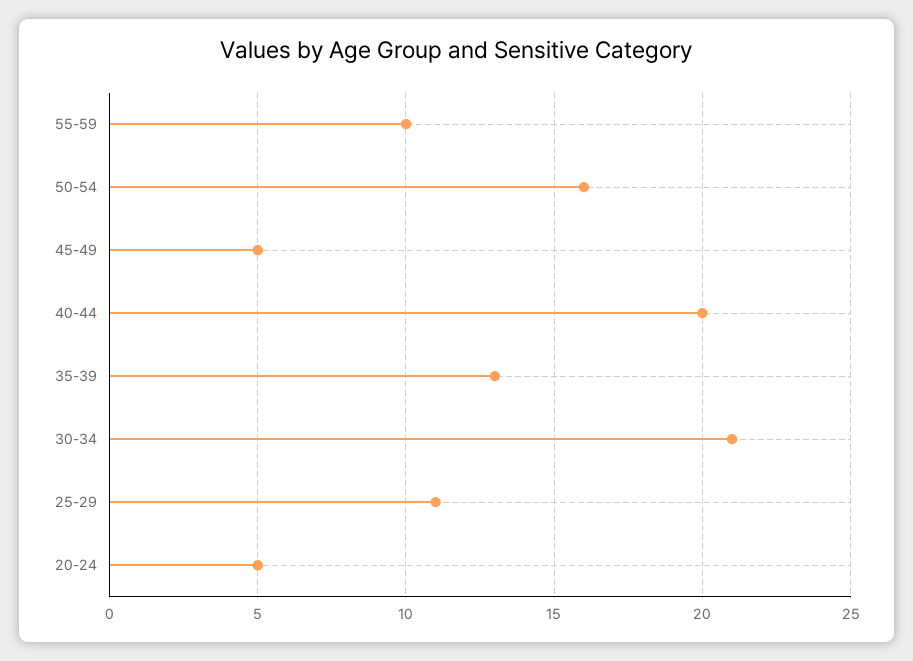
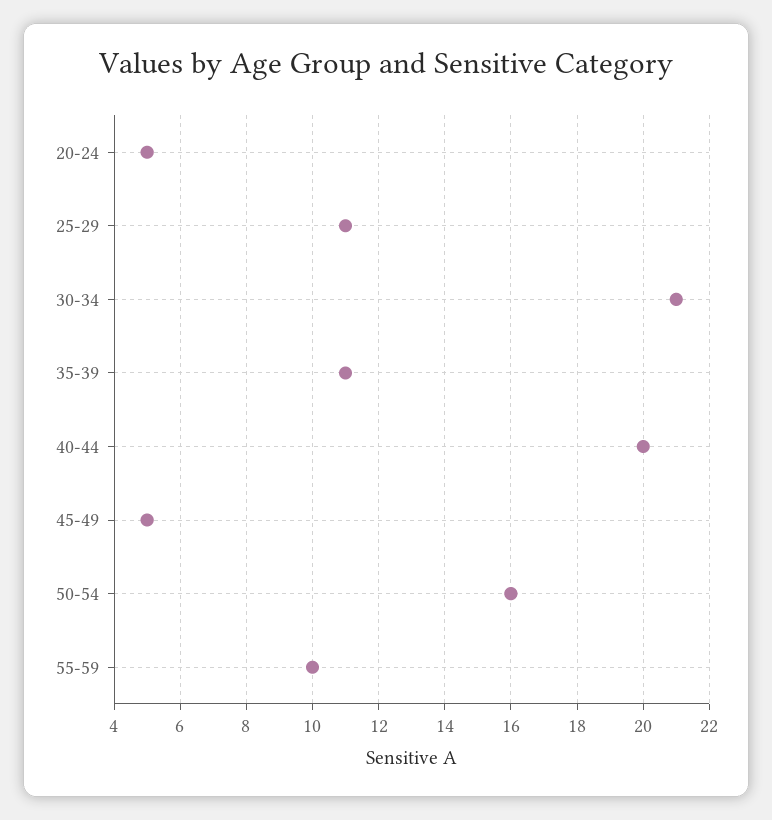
35-39: 13 -> 11

